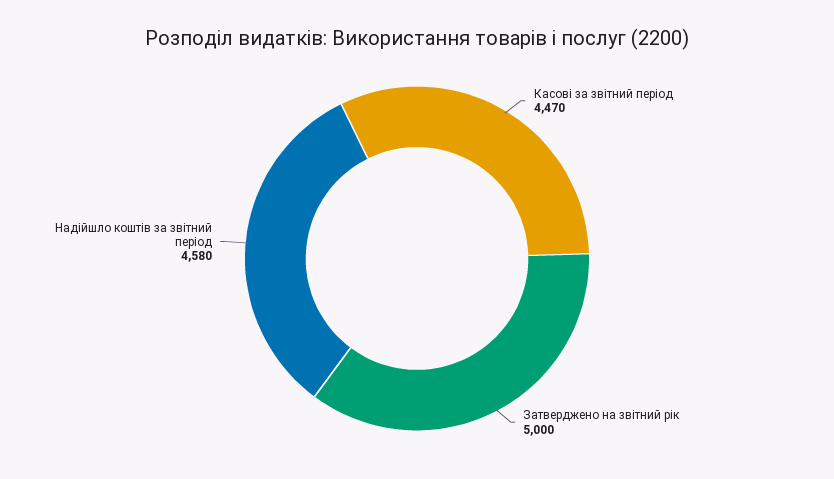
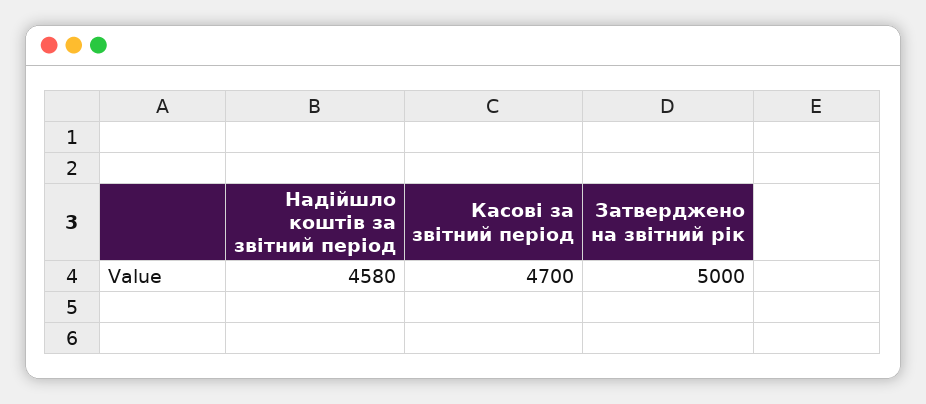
Касові за звітний період: 4470 -> 4700

